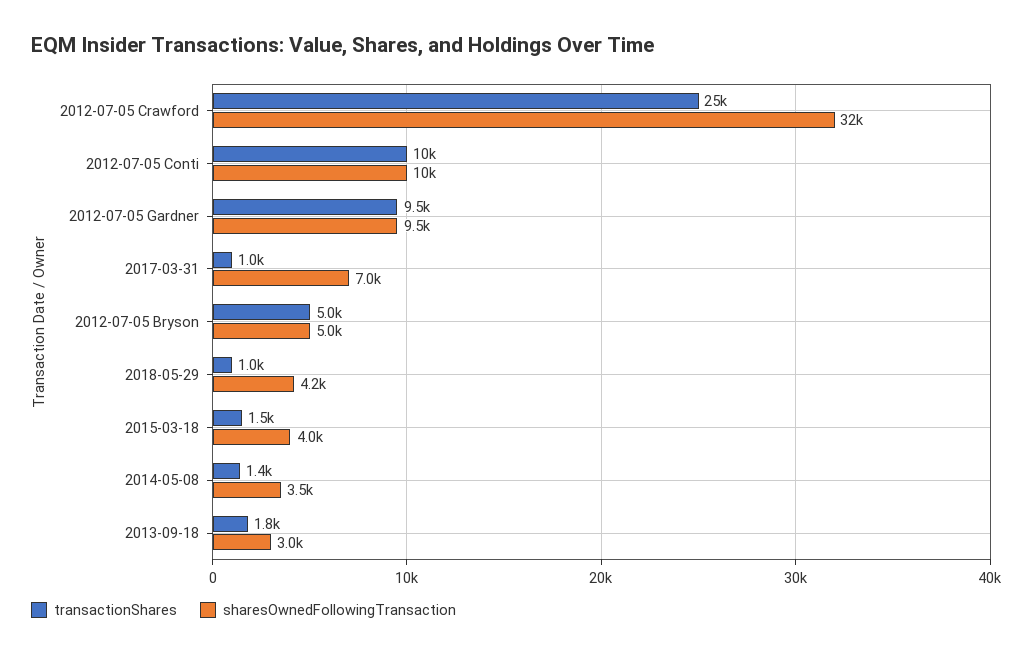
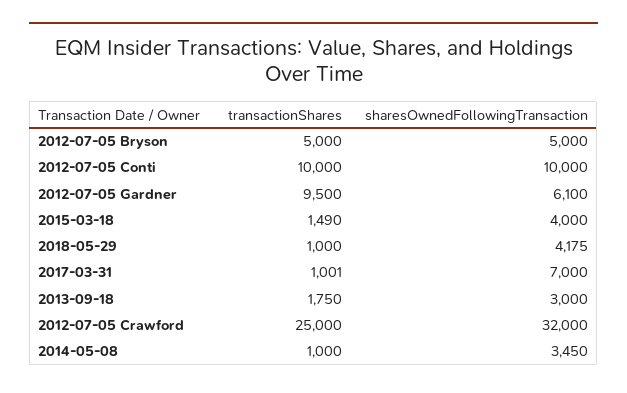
sharesOwnedFollowingTransaction, 2012-07-05 Gardner: 9500 -> 6100
transactionShares, 2014-05-08: 1400 -> 1000

